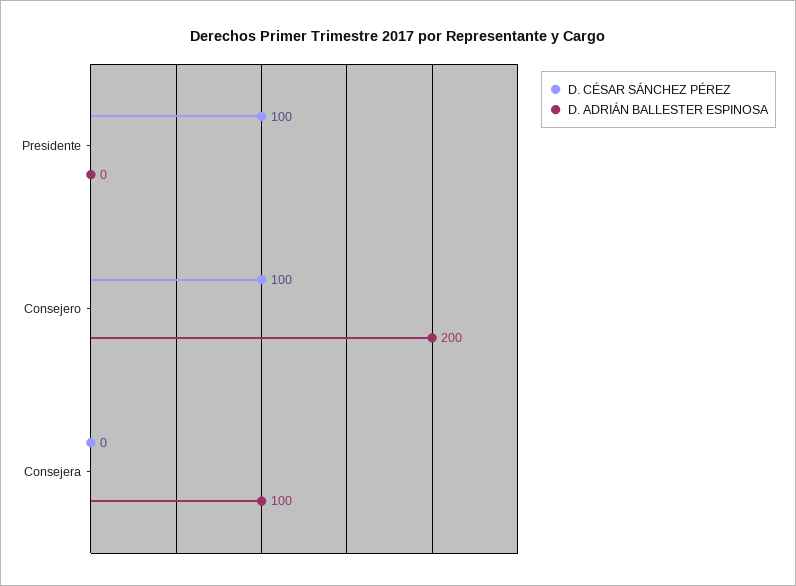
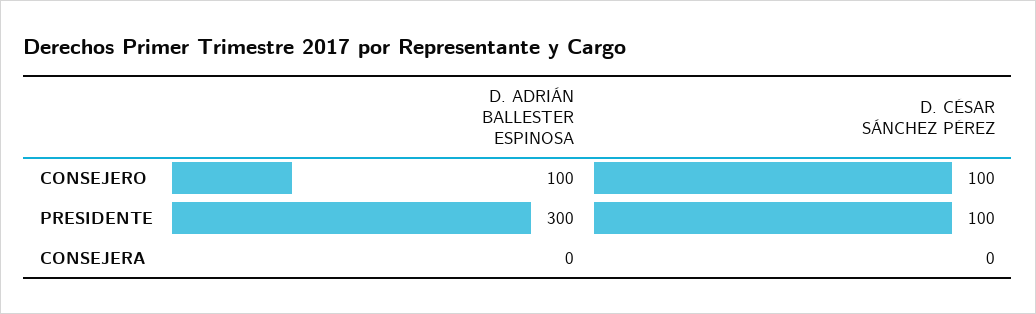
D. ADRIÁN BALLESTER ESPINOSA, Presidente: 0 -> 300
D. ADRIÁN BALLESTER ESPINOSA, Consejero: 200 -> 100
D. ADRIÁN BALLESTER ESPINOSA, Consejera: 100 -> 0

